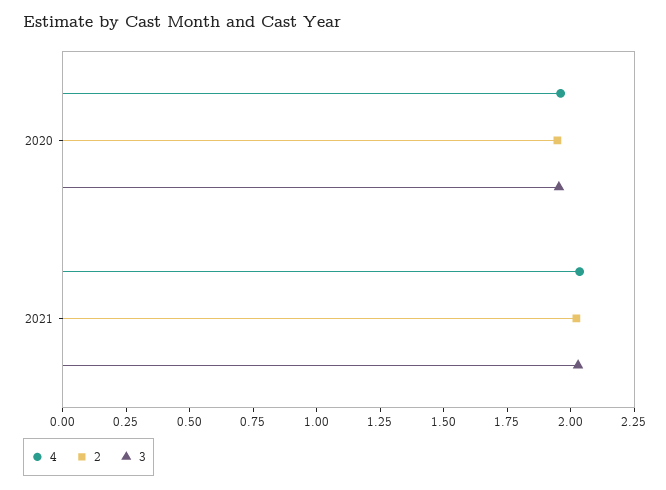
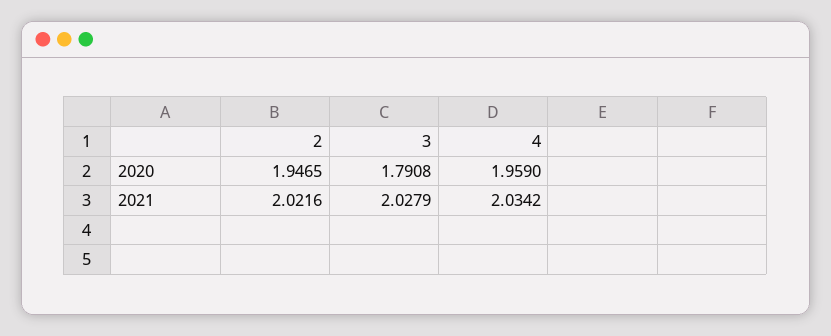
3, 2020: 1.95 -> 1.7908

